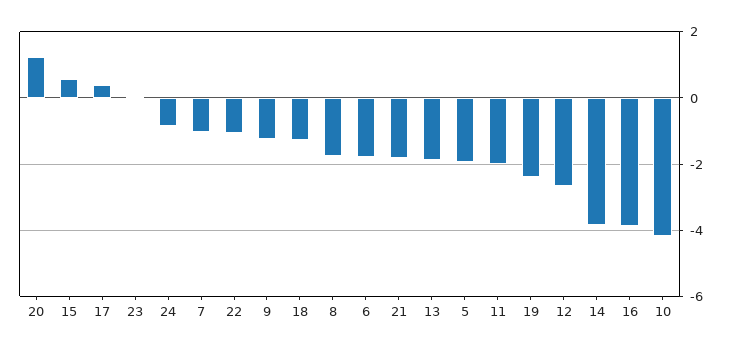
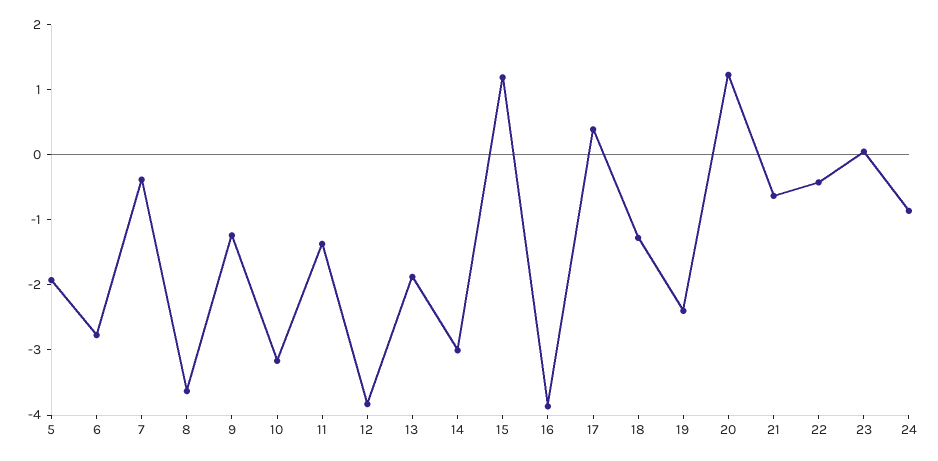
15: 0.6 -> 1.2
7: -1 -> -0.4
22: -1 -> -0.4
8: -1.8 -> -3.6
6: -1.8 -> -2.8
21: -1.8 -> -0.6
11: -2 -> -1.4
12: -2.6 -> -3.8
14: -3.8 -> -3
10: -4.2 -> -3.2

